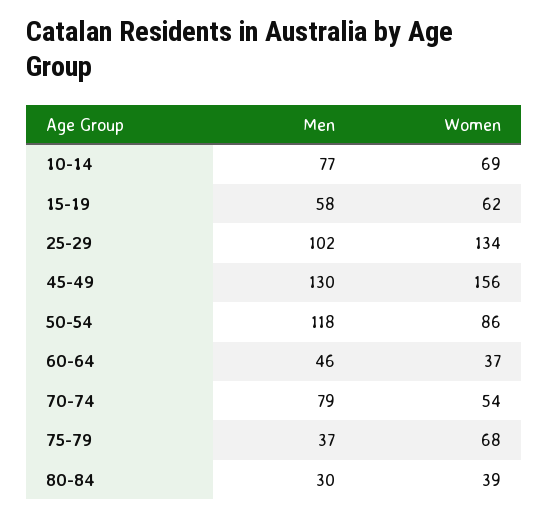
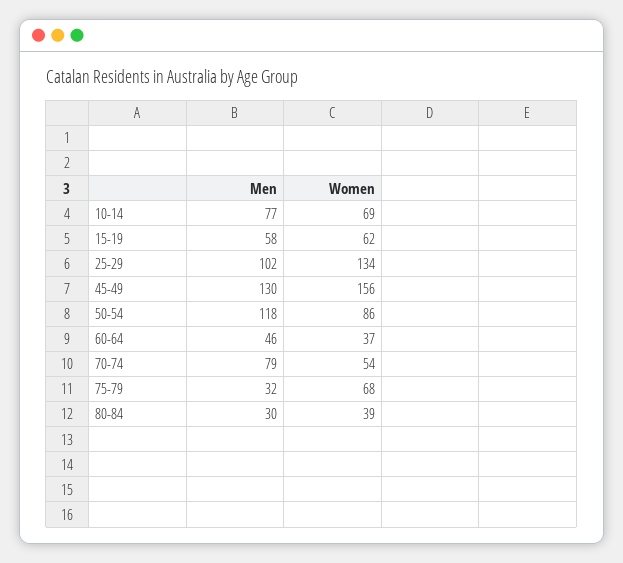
Men, 75-79: 37 -> 32

